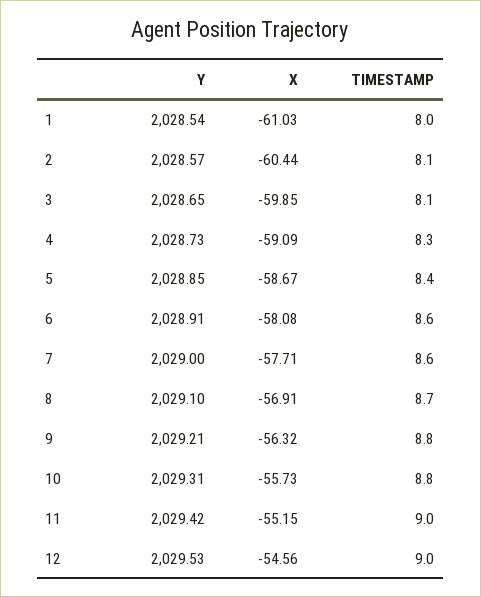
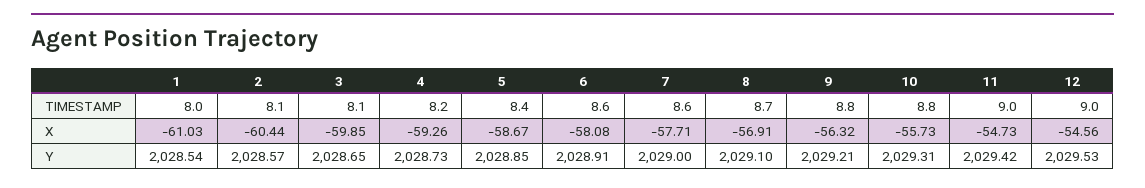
X, 4: -59.09 -> -59.26
TIMESTAMP, 4: 8.3 -> 8.2
X, 11: -55.15 -> -54.73

